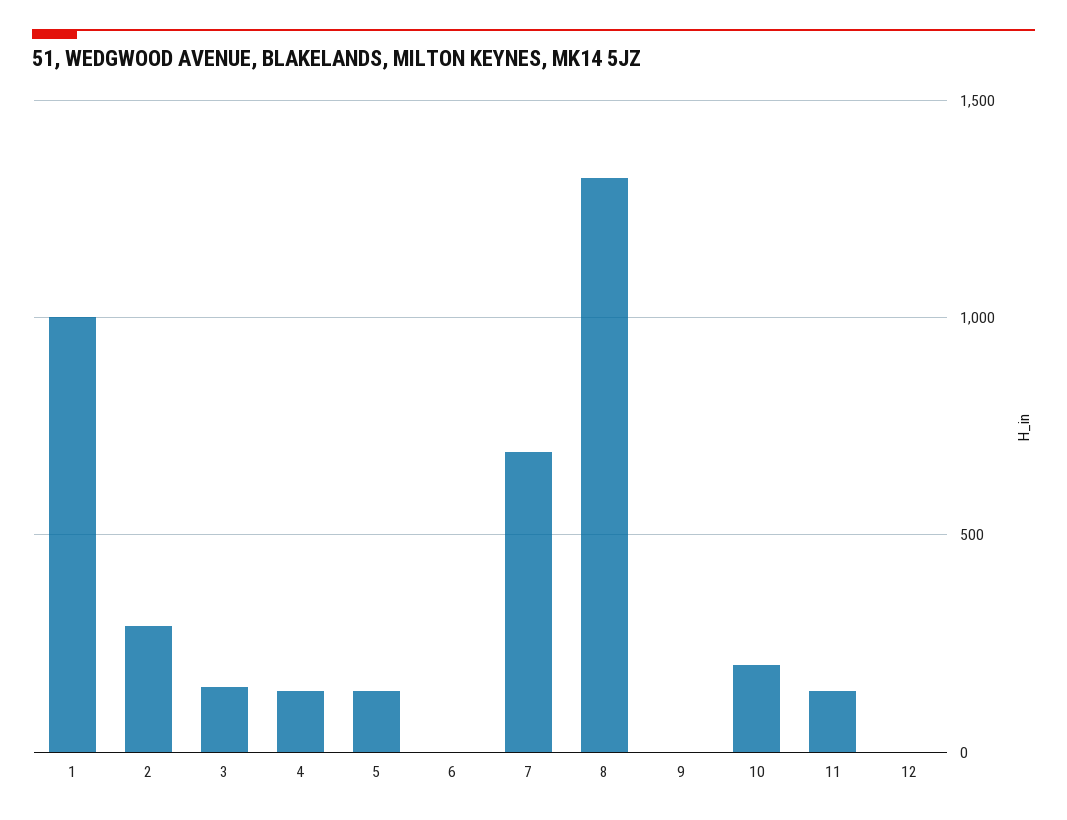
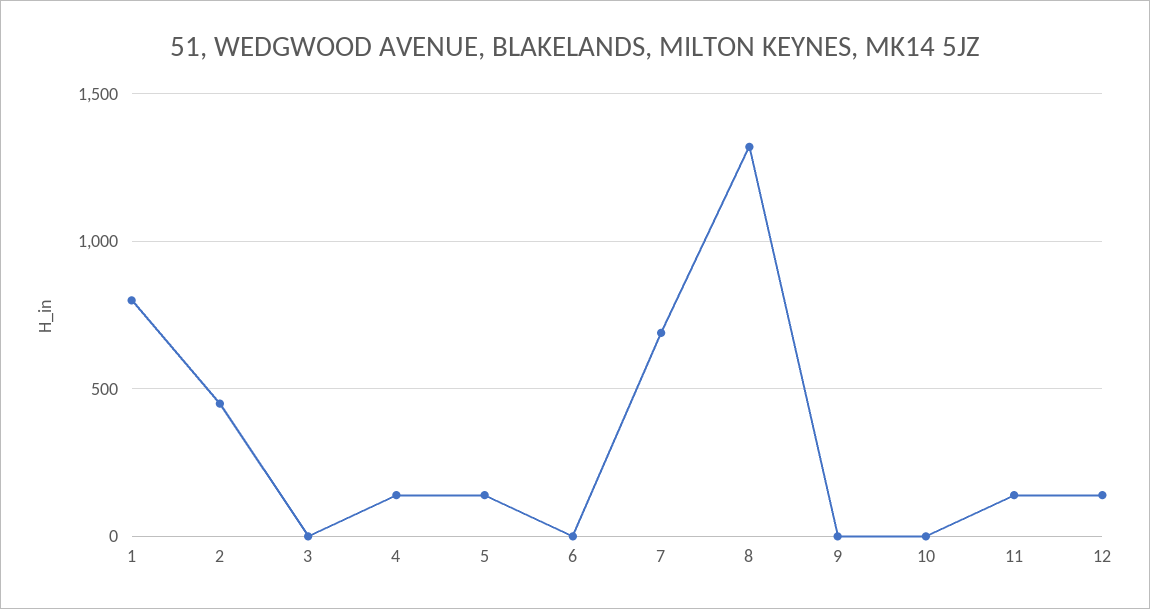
1: 1000 -> 800
2: 300 -> 450
3: 150 -> 0
10: 200 -> 0
12: 0 -> 150

